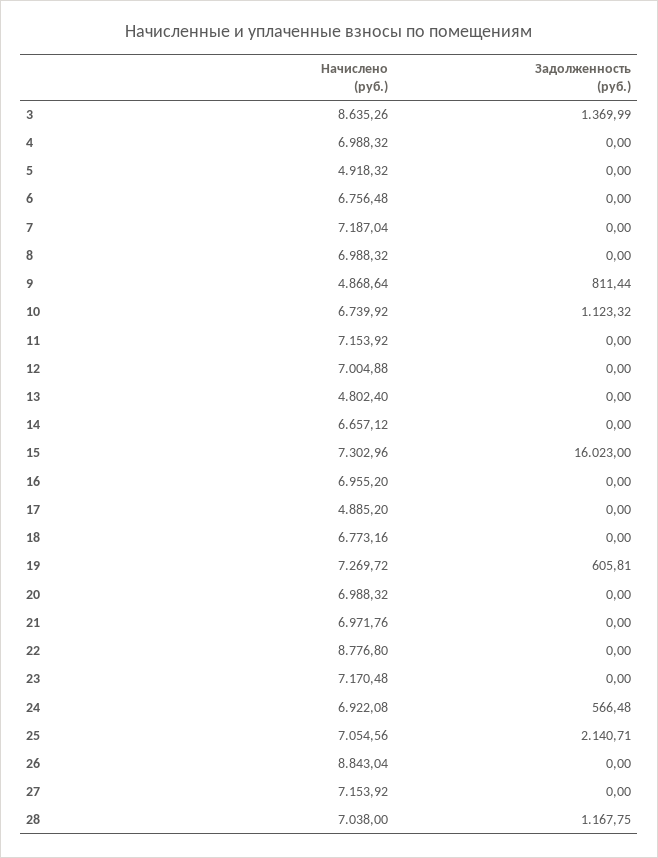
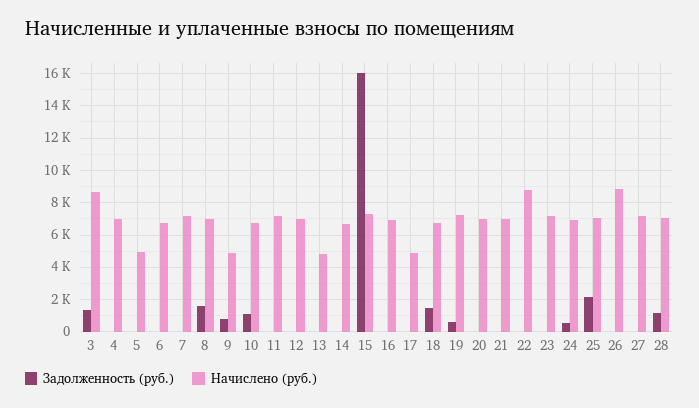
Задолженность (руб.), 8: 0 -> 1500
Задолженность (руб.), 18: 0 -> 1500

